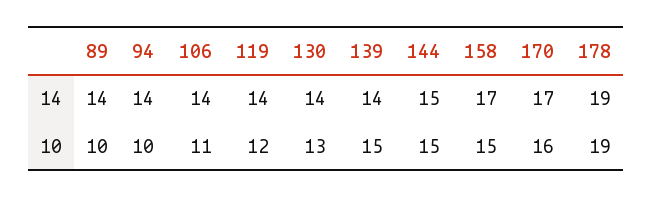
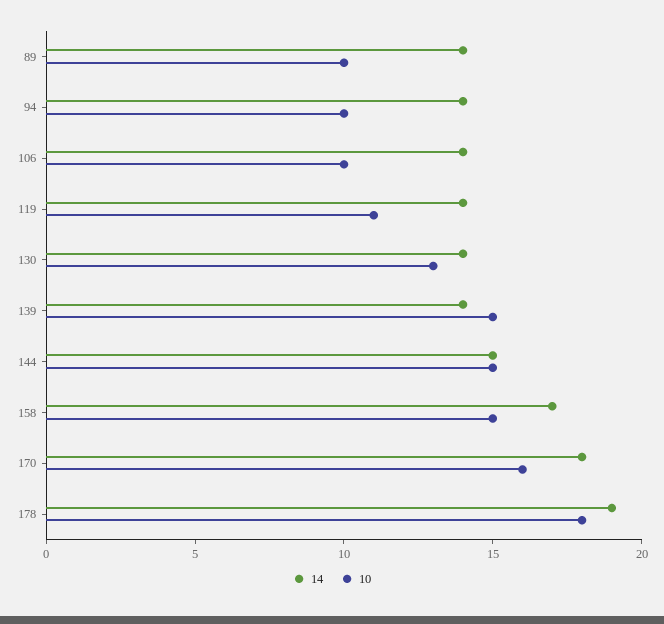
14, 170: 17 -> 18
10, 106: 11 -> 10
10, 119: 12 -> 11
10, 178: 19 -> 18

